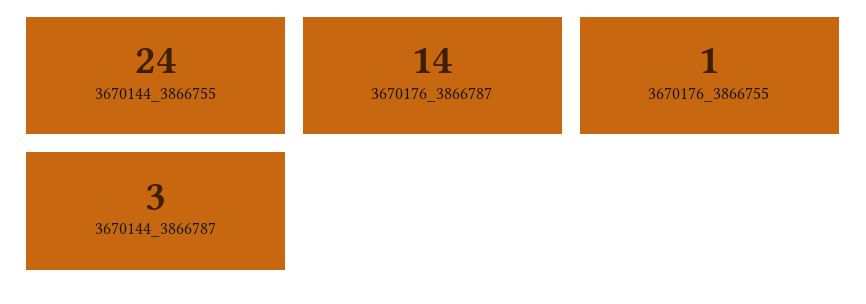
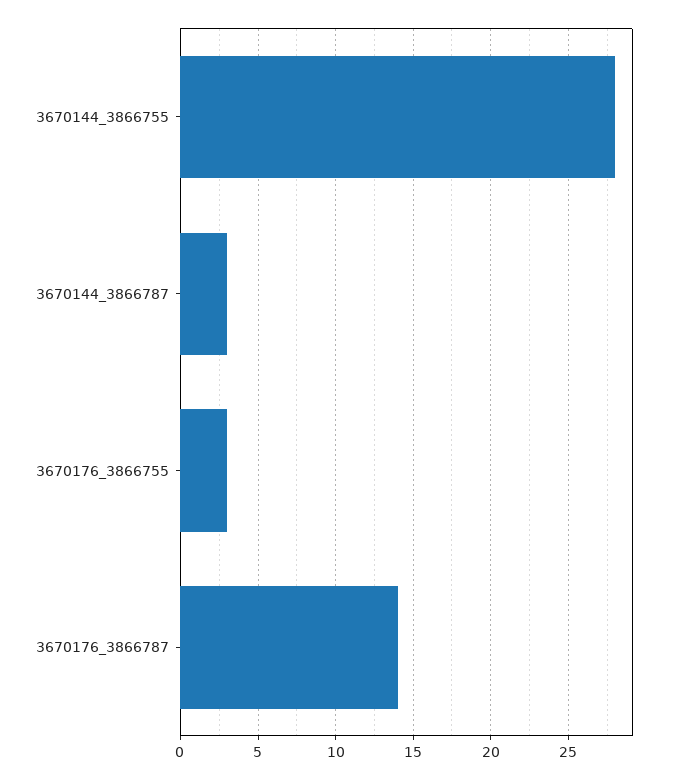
3670144_3866755: 24 -> 28
3670176_3866755: 1 -> 3

